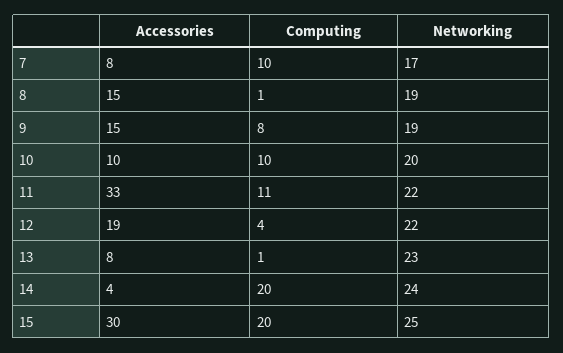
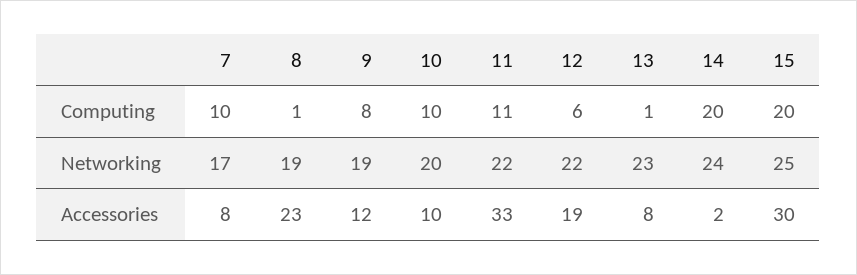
Accessories, 8: 15 -> 23
Accessories, 9: 15 -> 12
Computing, 12: 4 -> 6
Accessories, 14: 4 -> 2

